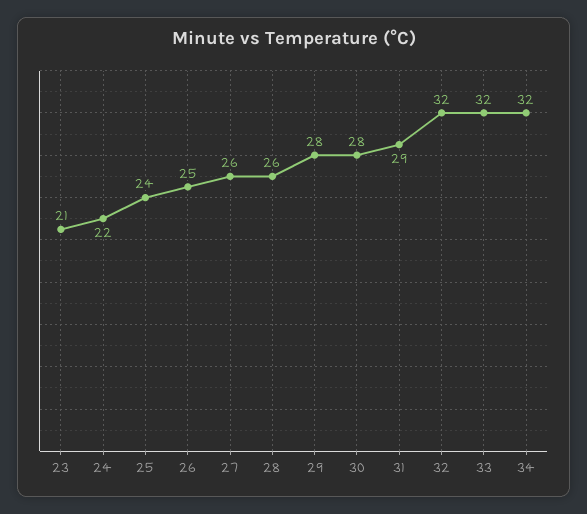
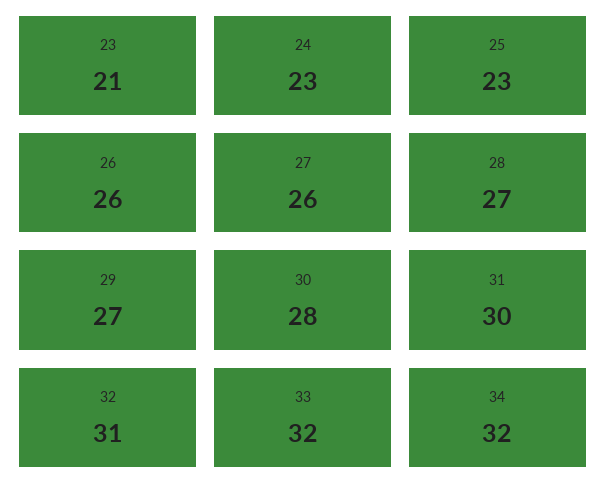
24: 22 -> 23
25: 24 -> 23
26: 25 -> 26
28: 26 -> 27
29: 28 -> 27
31: 29 -> 30
32: 32 -> 31

